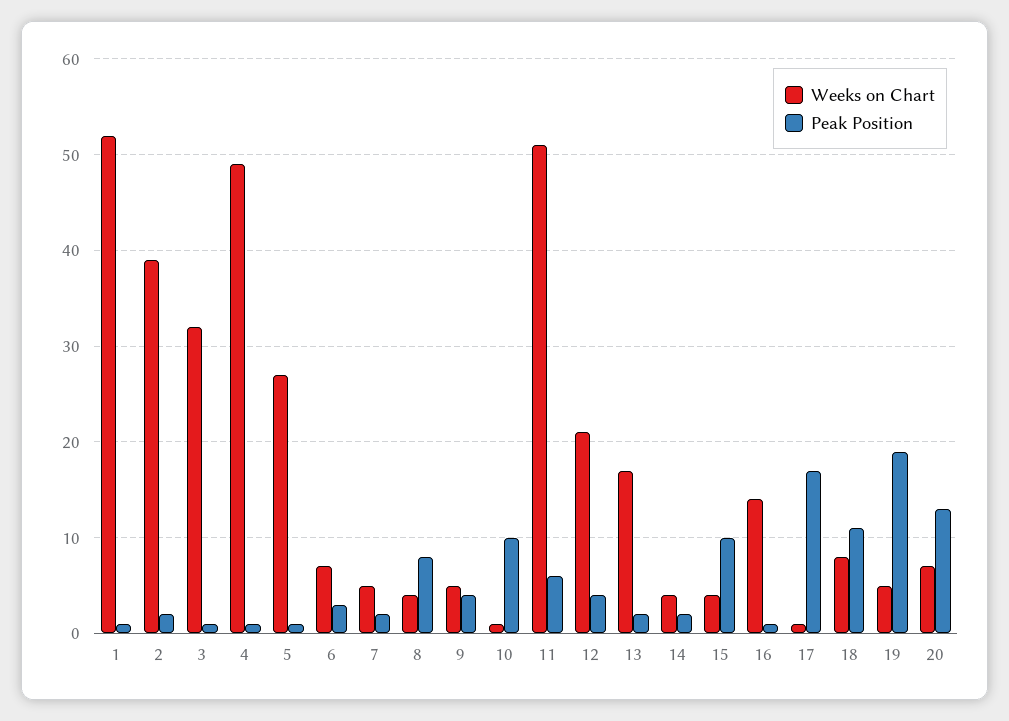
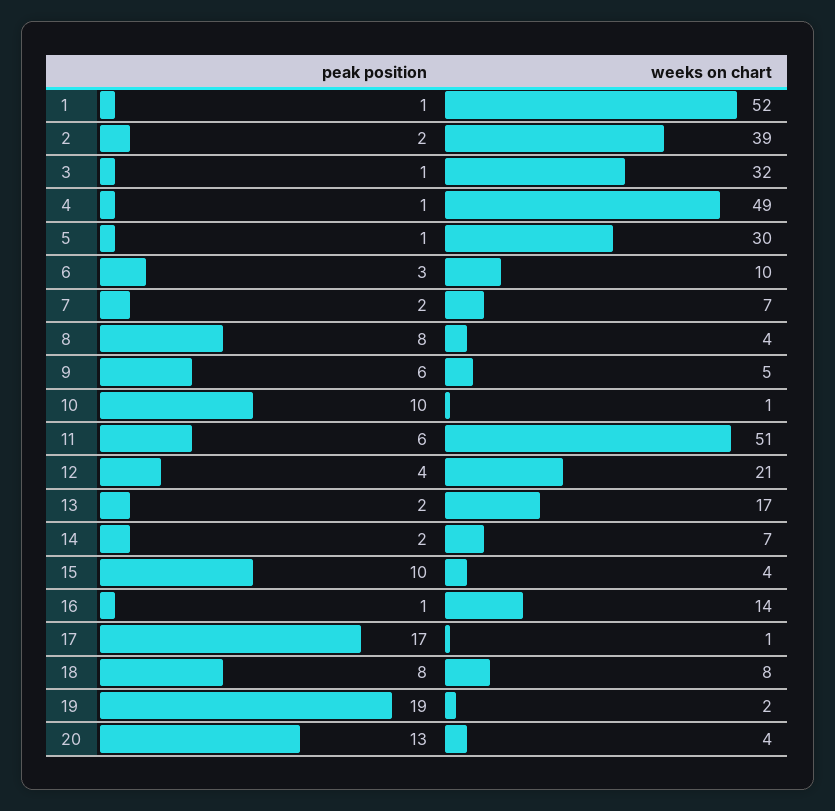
Weeks on Chart, 5: 27 -> 30
Weeks on Chart, 6: 7 -> 10
Weeks on Chart, 7: 5 -> 7
Peak Position, 9: 4 -> 6
Weeks on Chart, 14: 4 -> 7
Peak Position, 18: 11 -> 8
Weeks on Chart, 19: 5 -> 2
Weeks on Chart, 20: 7 -> 4

